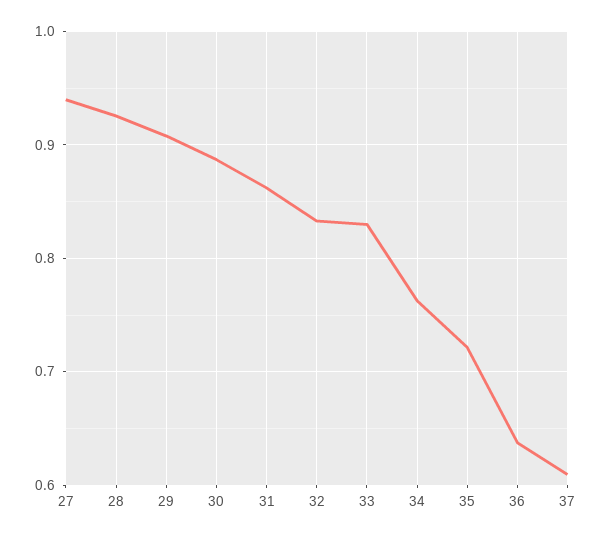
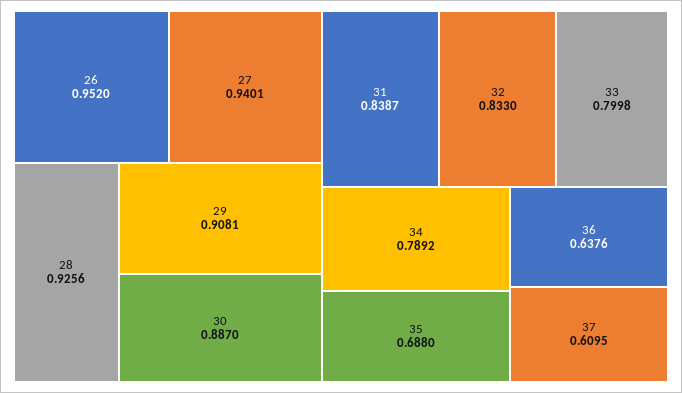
31: 0.86 -> 0.8387
33: 0.83 -> 0.7998
34: 0.76 -> 0.7892
35: 0.72 -> 0.688
26: none -> 0.952

